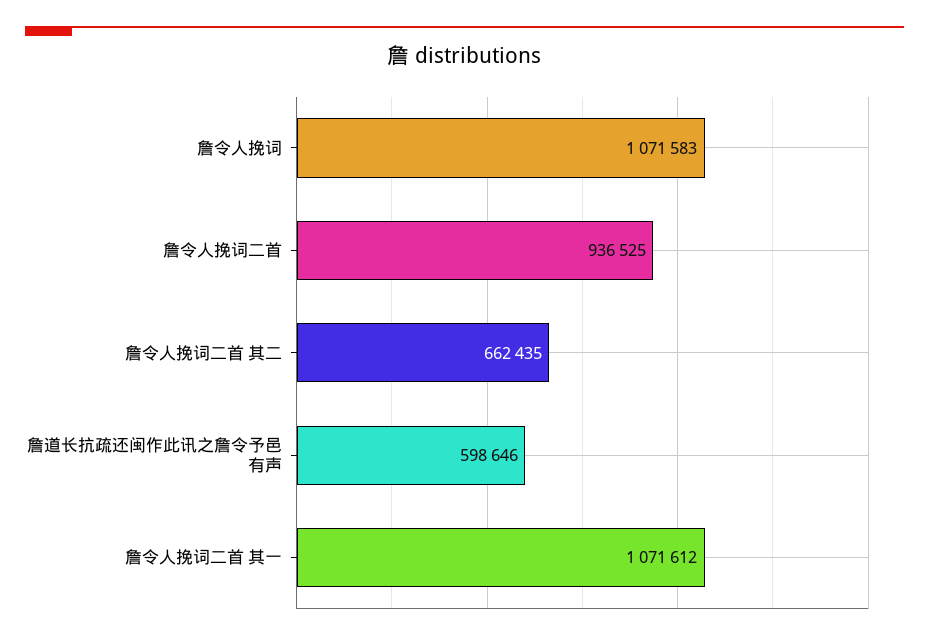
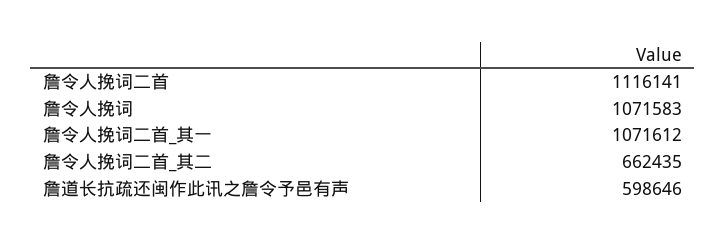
詹令人挽词二首: 936525 -> 1116141

